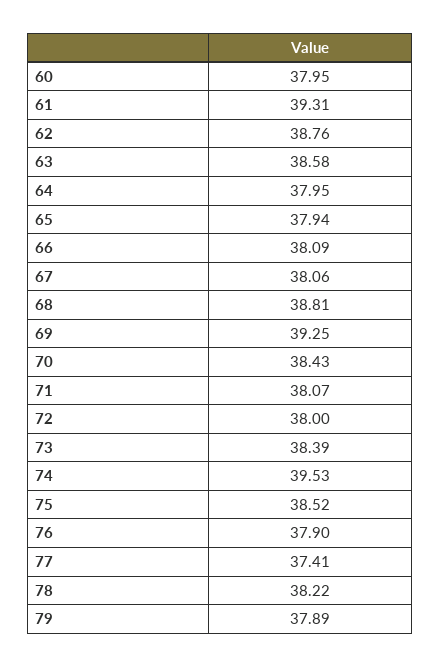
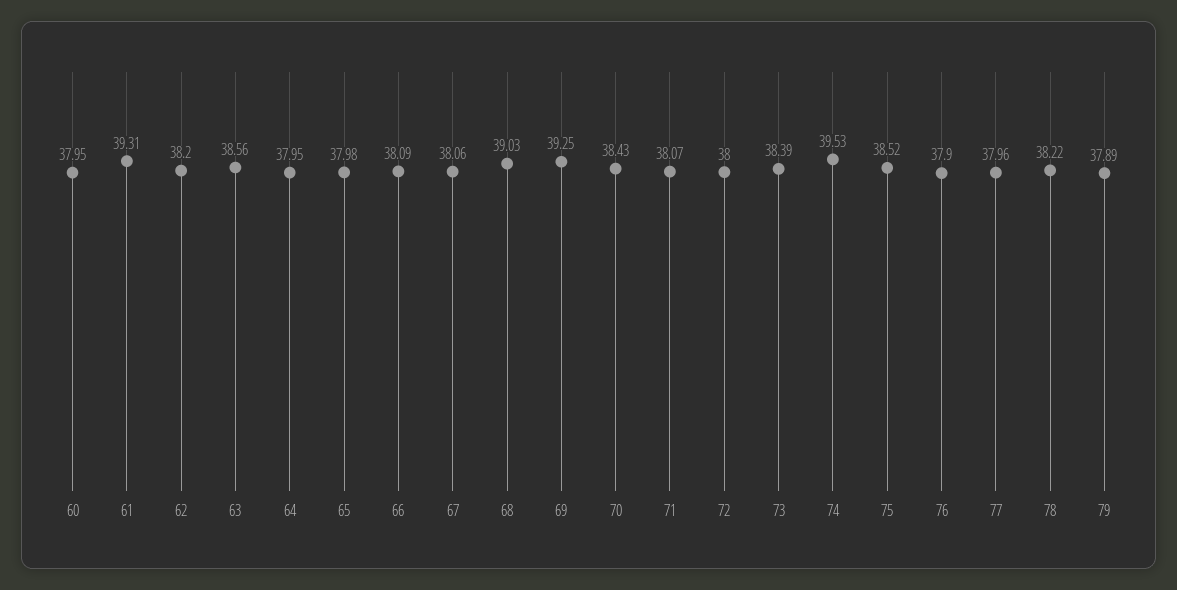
62: 38.76 -> 38.2
63: 38.58 -> 38.56
65: 37.94 -> 37.98
68: 38.81 -> 39.03
77: 37.41 -> 37.96

